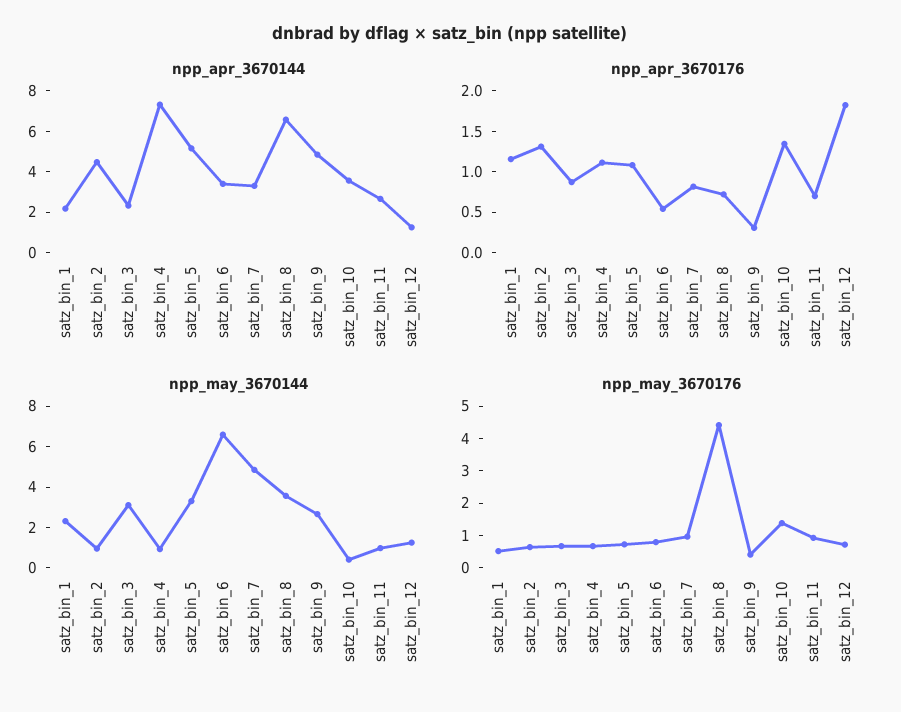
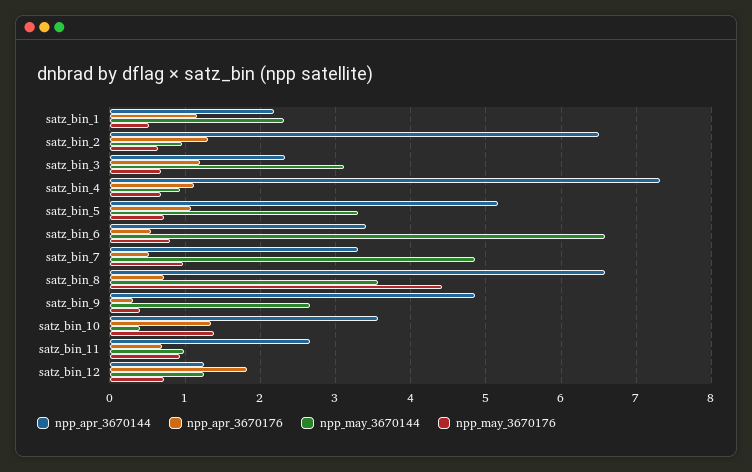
npp_apr_3670144, satz_bin_2: 4.5 -> 6.5
npp_apr_3670176, satz_bin_3: 0.9 -> 1.2
npp_apr_3670176, satz_bin_7: 0.8 -> 0.5

